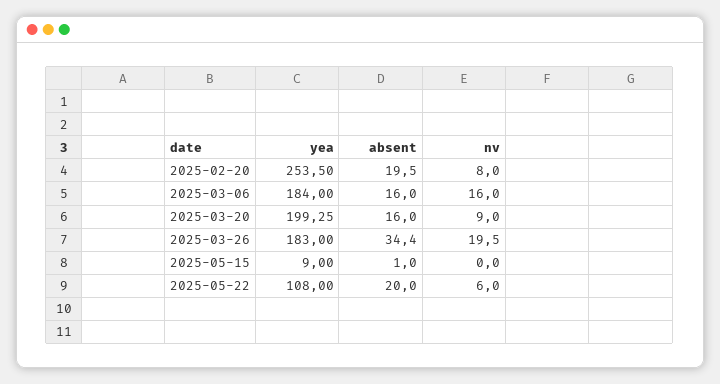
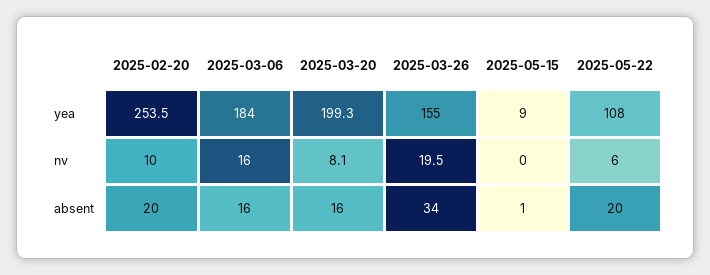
nv, 2025-02-20: 8 -> 10
nv, 2025-03-20: 9 -> 8.1
yea, 2025-03-26: 183 -> 155

